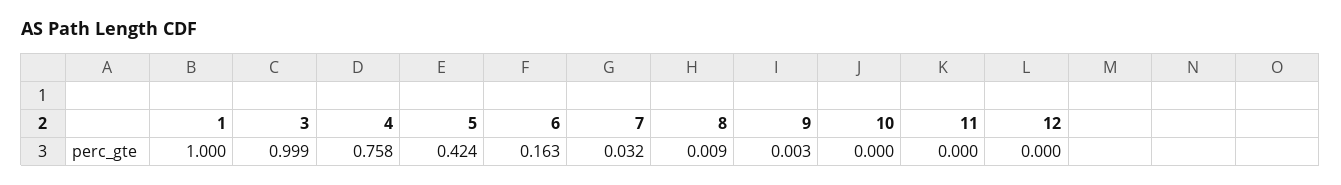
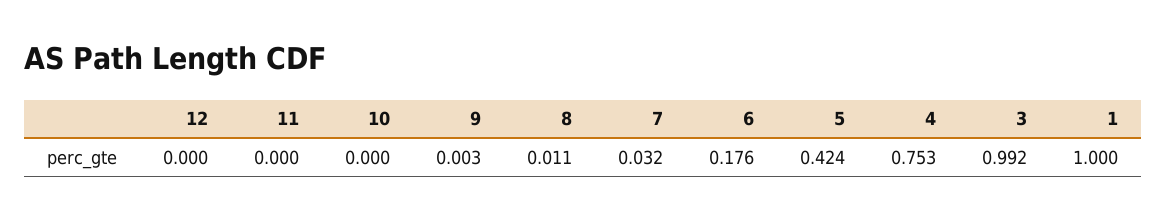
3: 0.999 -> 0.992
4: 0.758 -> 0.753
6: 0.163 -> 0.176
8: 0.009 -> 0.011

